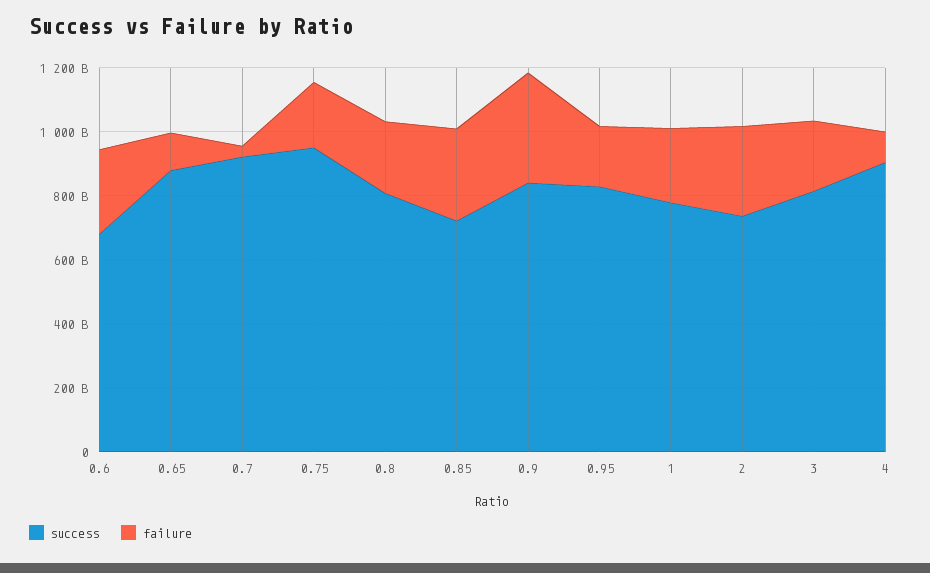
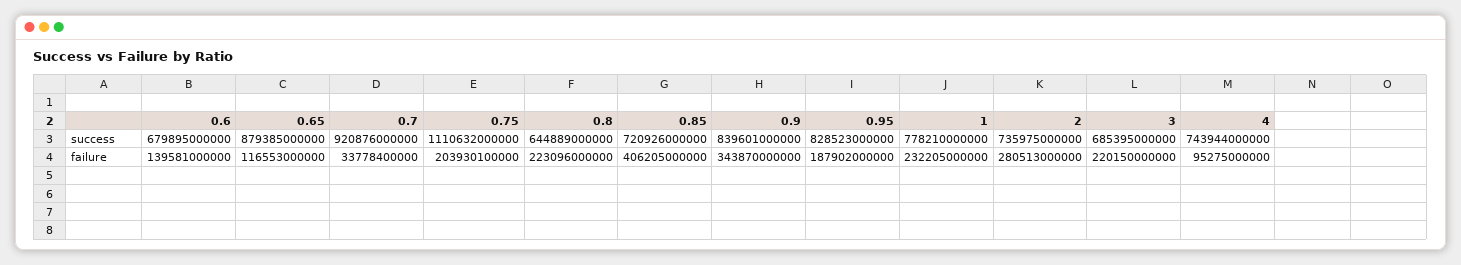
failure, 0.6: 250000000000 -> 139581000000
success, 0.75: 950000000000 -> 1110632000000
success, 0.8: 800000000000 -> 644889000000
failure, 0.85: 300000000000 -> 406205000000
success, 3: 800000000000 -> 685395000000
success, 4: 900000000000 -> 743944000000

